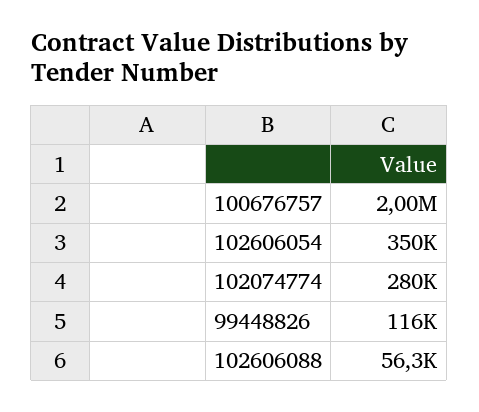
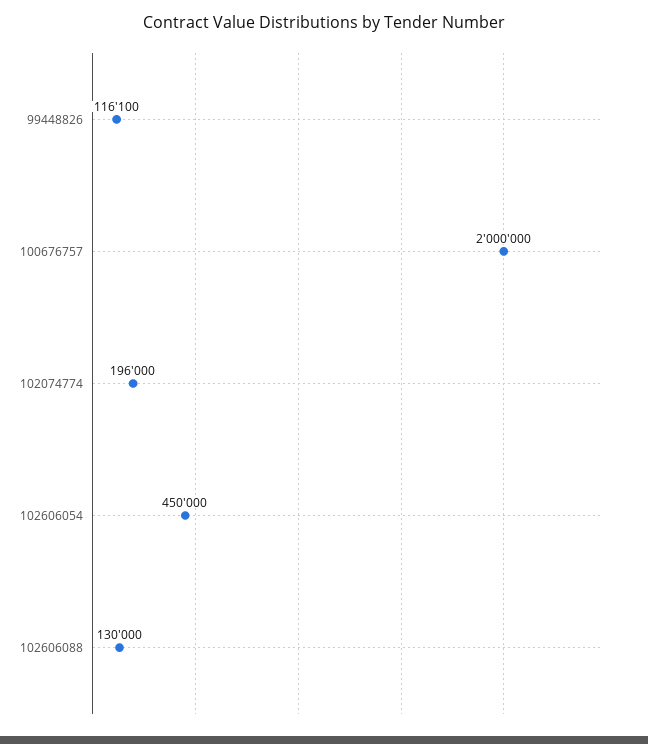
102606054: 350000 -> 450000
102074774: 280000 -> 196000
102606088: 56300 -> 130000

